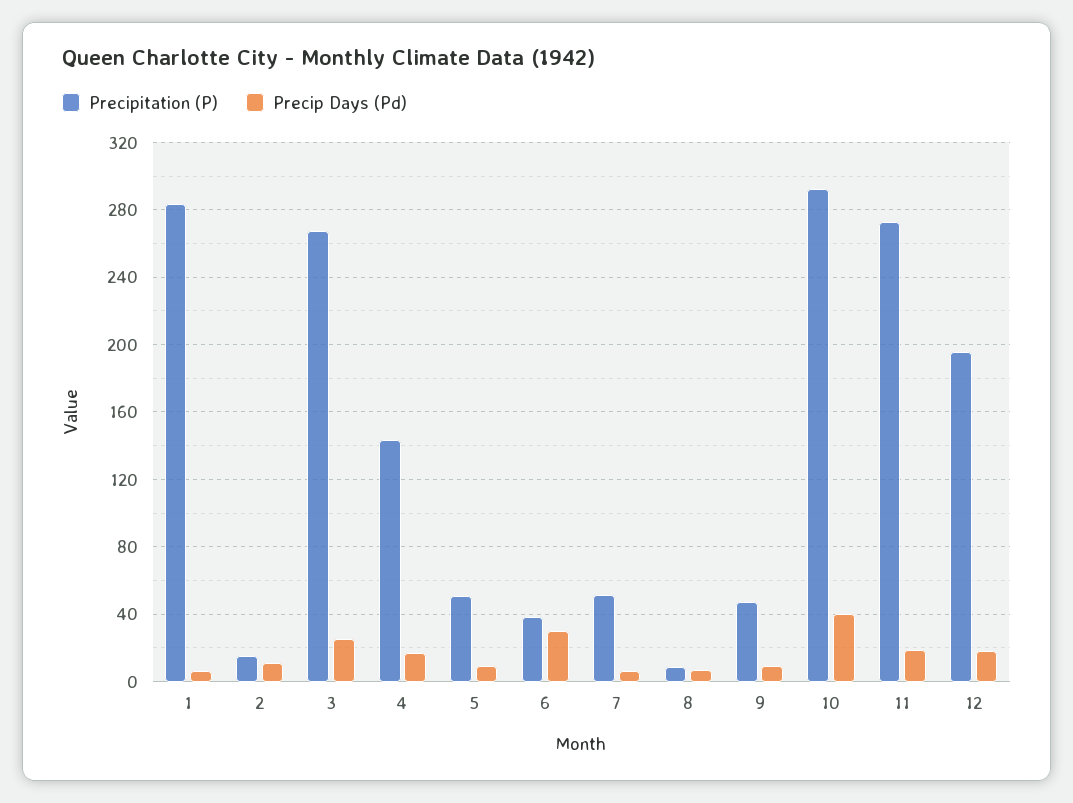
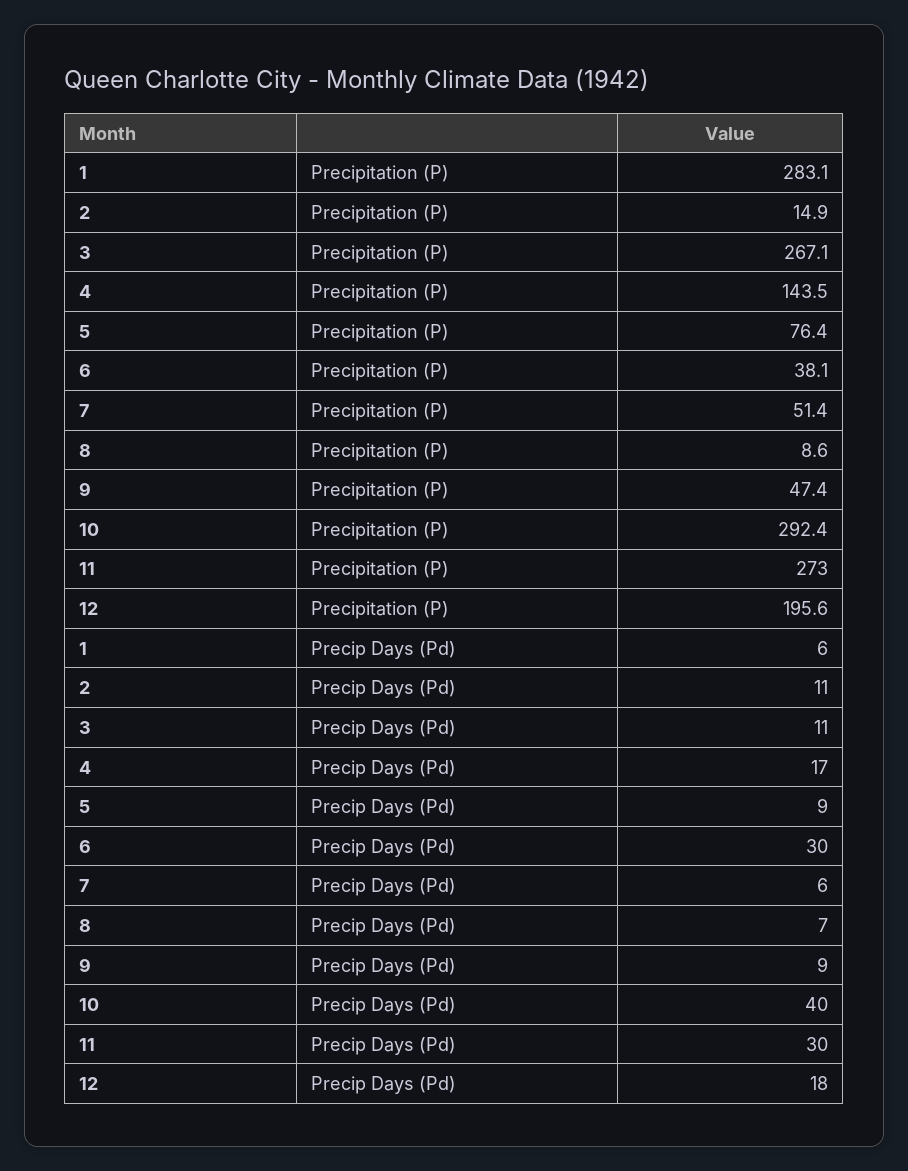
Precip Days (Pd), 3: 25 -> 11
Precipitation (P), 5: 50 -> 76.4
Precip Days (Pd), 11: 20 -> 30

